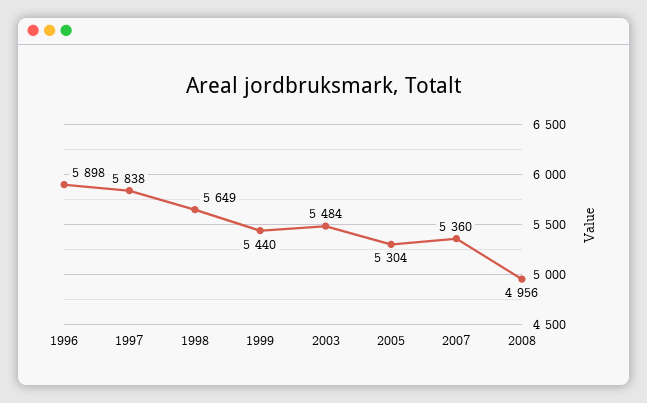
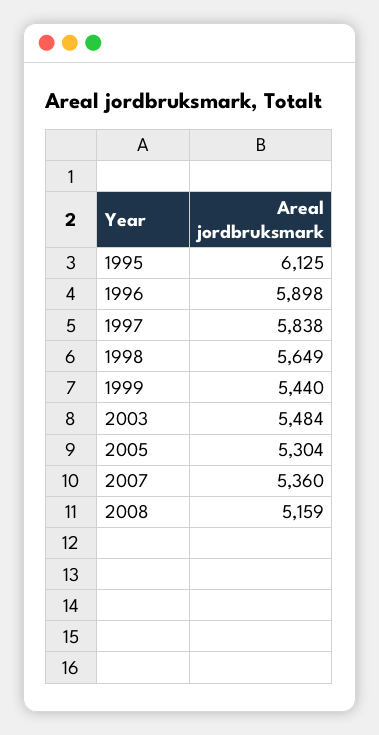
2008: 4956 -> 5159
1995: none -> 6125

